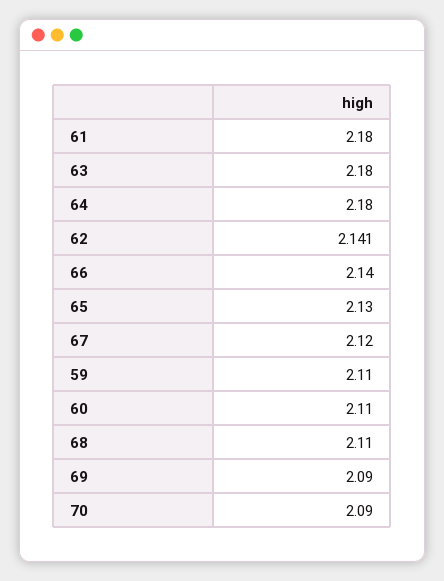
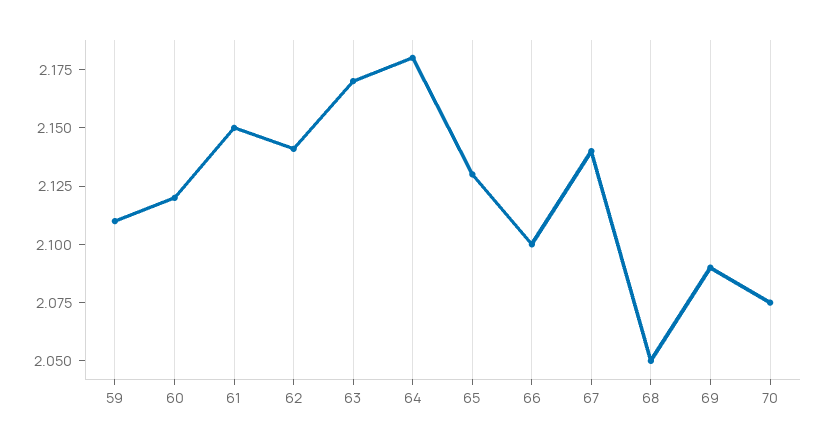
61: 2.18 -> 2.15
63: 2.18 -> 2.17
66: 2.14 -> 2.1
67: 2.12 -> 2.14
60: 2.11 -> 2.12
68: 2.11 -> 2.05
70: 2.09 -> 2.075

